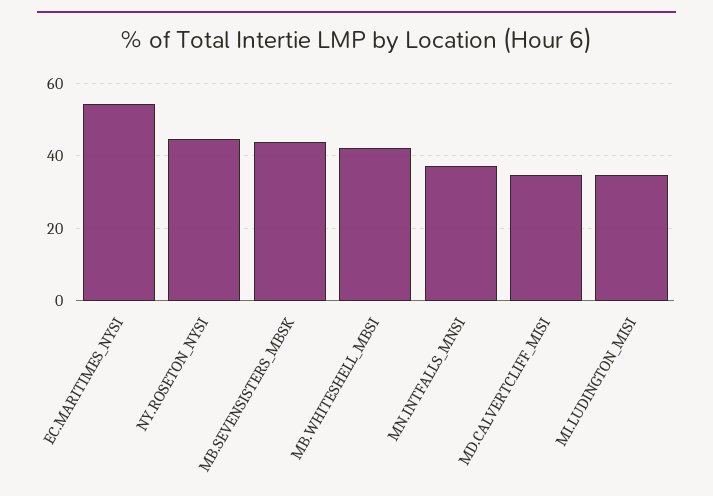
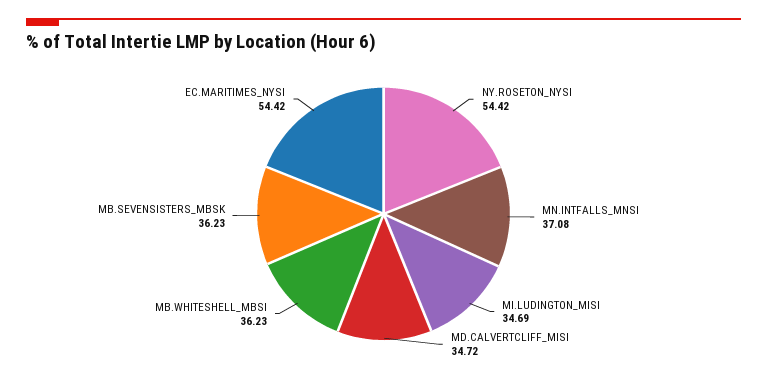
NY.ROSETON_NYSI: 44 -> 54.42
MB.SEVENSISTERS_MBSK: 44 -> 36.23
MB.WHITESHELL_MBSI: 42 -> 36.23

